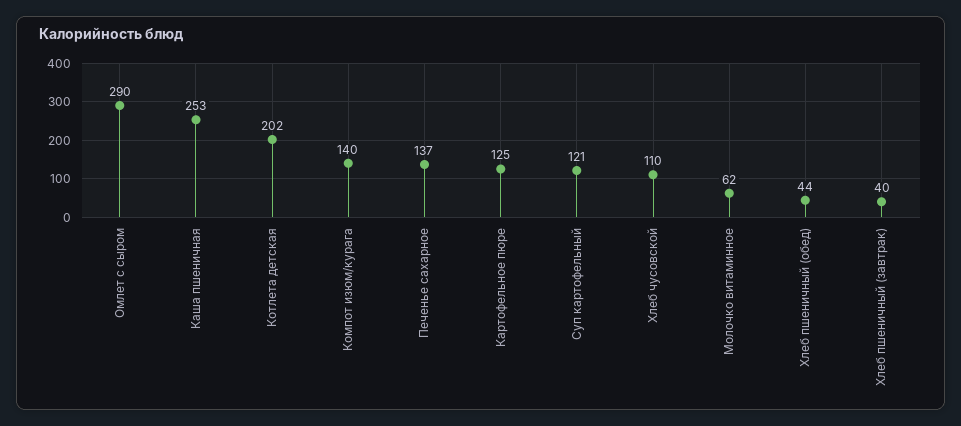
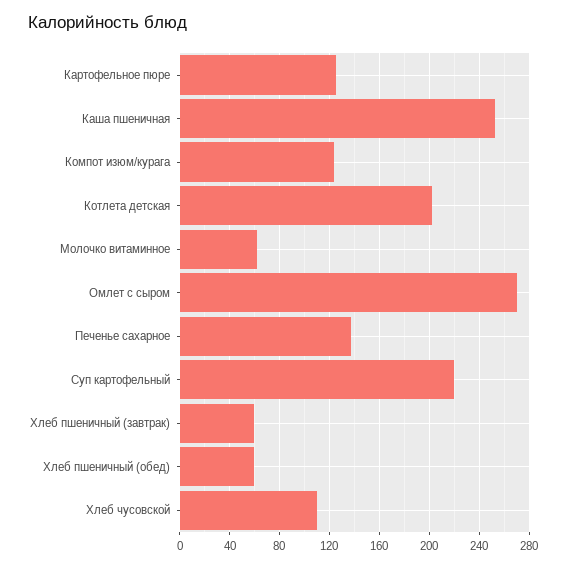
Омлет с сыром: 290 -> 270
Компот изюм/курага: 140 -> 125
Суп картофельный: 121 -> 220
Хлеб пшеничный (обед): 44 -> 60
Хлеб пшеничный (завтрак): 40 -> 60

